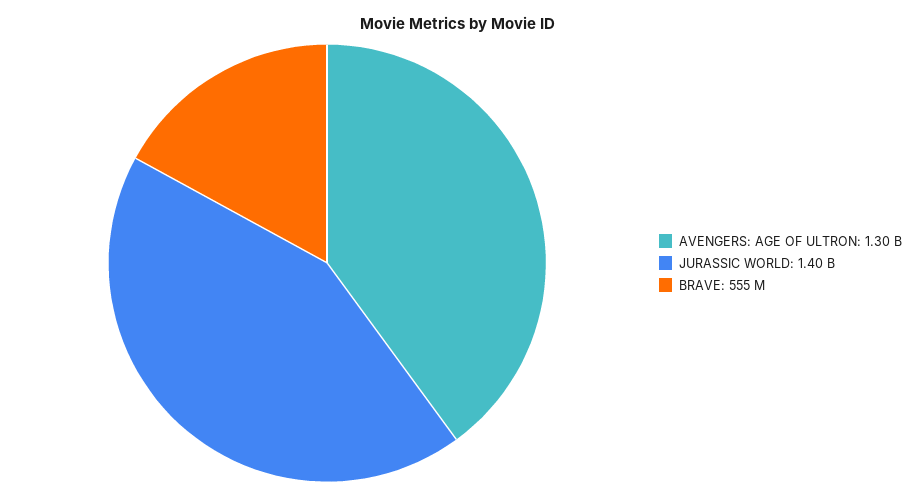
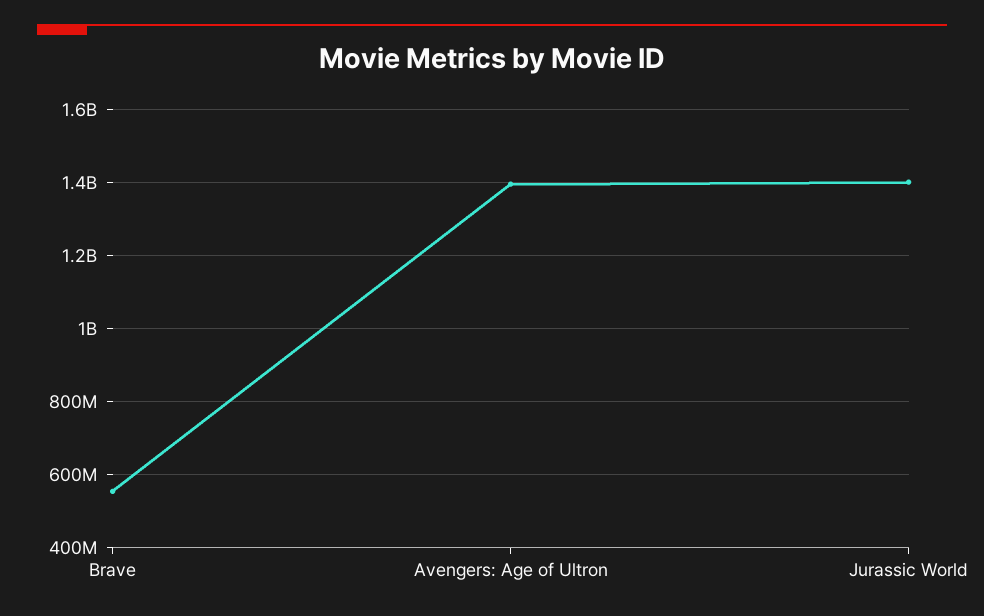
AVENGERS: AGE OF ULTRON: 1300000000 -> 1400000000

